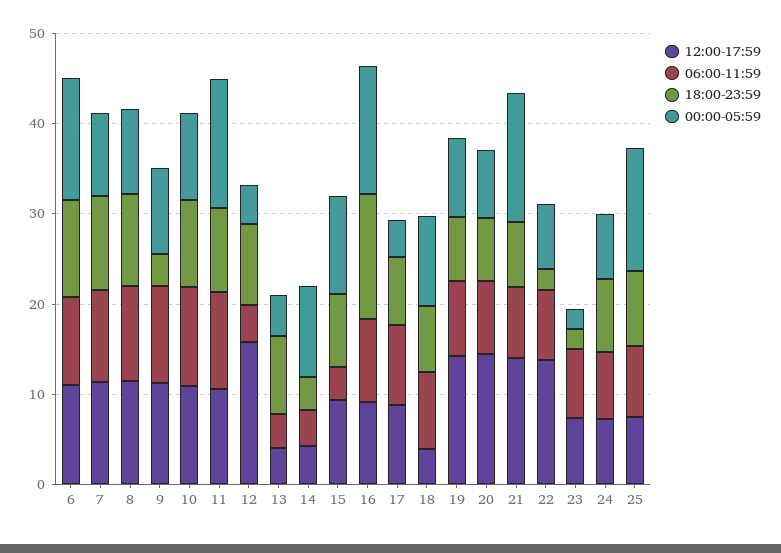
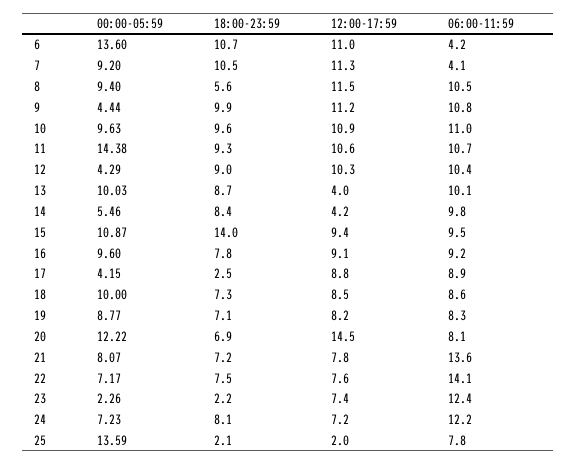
06:00-11:59, 6: 10 -> 4.2
06:00-11:59, 7: 10 -> 4.1
18:00-23:59, 8: 10 -> 5.6
18:00-23:59, 9: 4 -> 9.9
00:00-05:59, 9: 10 -> 4.44
12:00-17:59, 12: 16 -> 10.3
06:00-11:59, 12: 4 -> 10.4
06:00-11:59, 13: 4 -> 10.1
00:00-05:59, 13: 4 -> 10.03
06:00-11:59, 14: 4 -> 9.8
18:00-23:59, 14: 4 -> 8.4
00:00-05:59, 14: 10 -> 5.46
06:00-11:59, 15: 4 -> 9.5
18:00-23:59, 15: 8 -> 14
18:00-23:59, 16: 14 -> 7.8
00:00-05:59, 16: 14 -> 9.6
18:00-23:59, 17: 8 -> 2.5
12:00-17:59, 18: 4 -> 8.5
12:00-17:59, 19: 14 -> 8.2
00:00-05:59, 20: 8 -> 12.22
12:00-17:59, 21: 14 -> 7.8
06:00-11:59, 21: 8 -> 13.6
00:00-05:59, 21: 14 -> 8.07
12:00-17:59, 22: 14 -> 7.6
06:00-11:59, 22: 8 -> 14.1
18:00-23:59, 22: 2 -> 7.5
06:00-11:59, 23: 8 -> 12.4
06:00-11:59, 24: 8 -> 12.2
12:00-17:59, 25: 8 -> 2
18:00-23:59, 25: 8 -> 2.1

